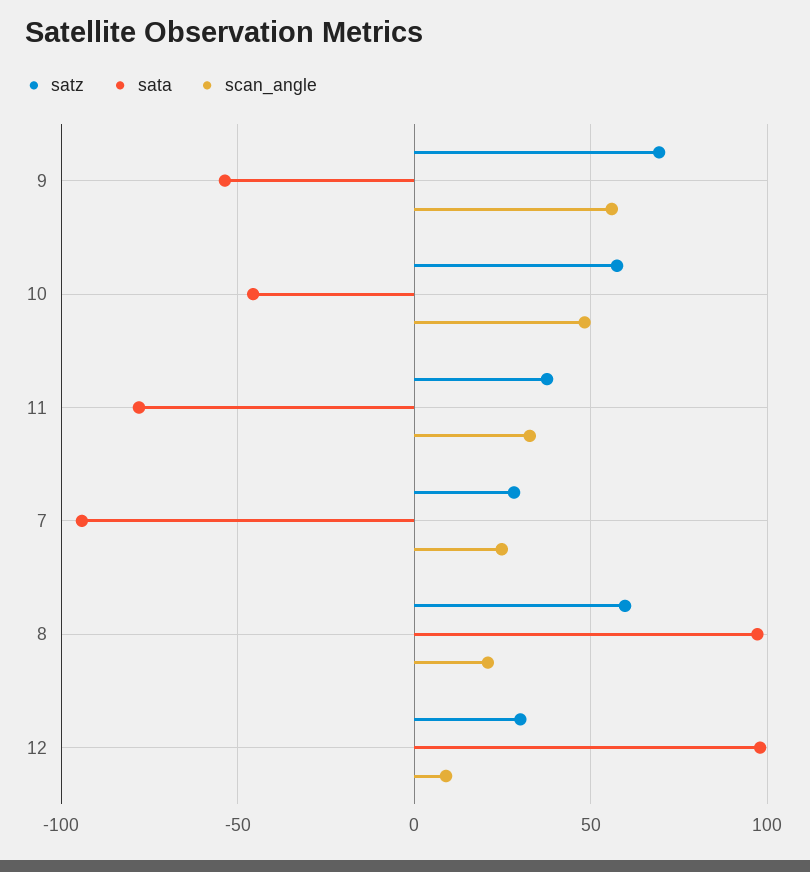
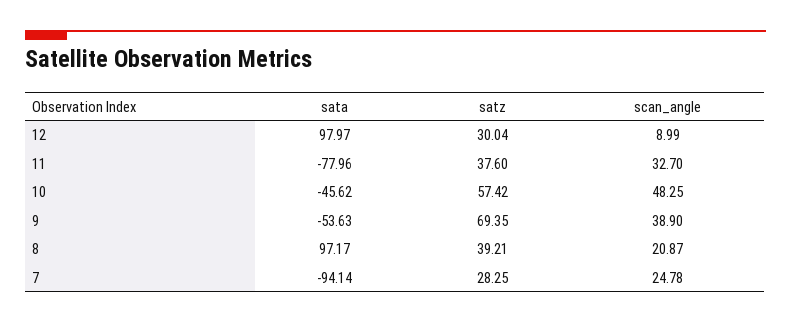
scan_angle, 9: 55 -> 38.9
satz, 8: 60 -> 39.21

